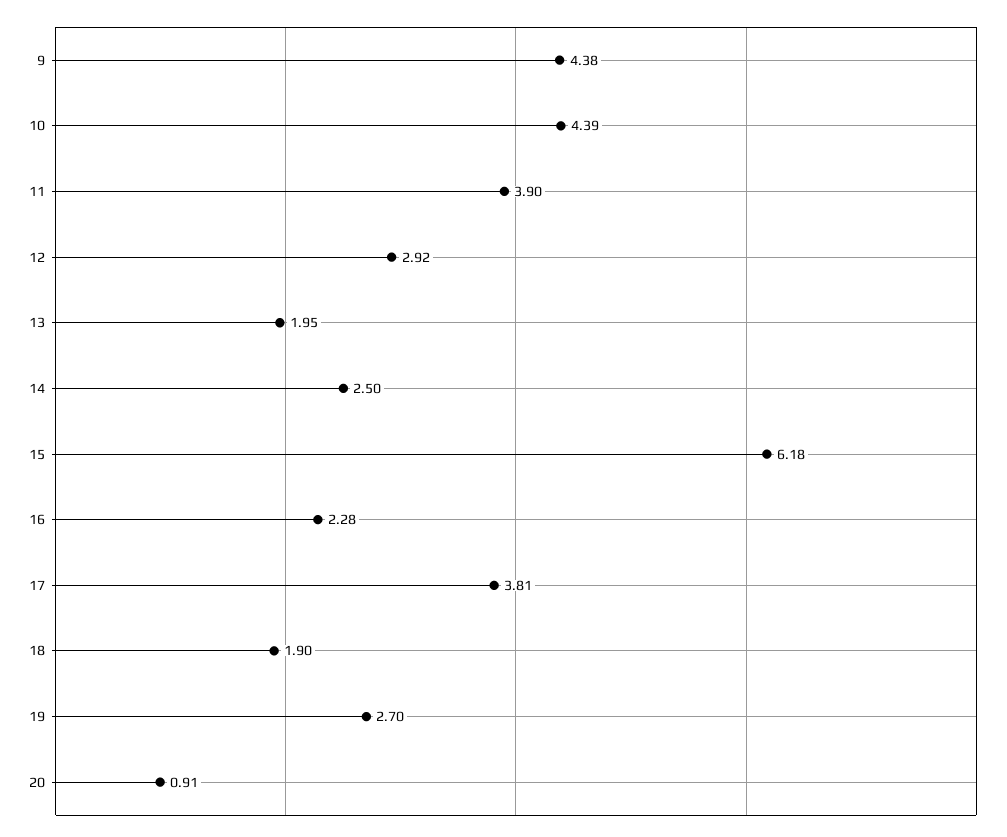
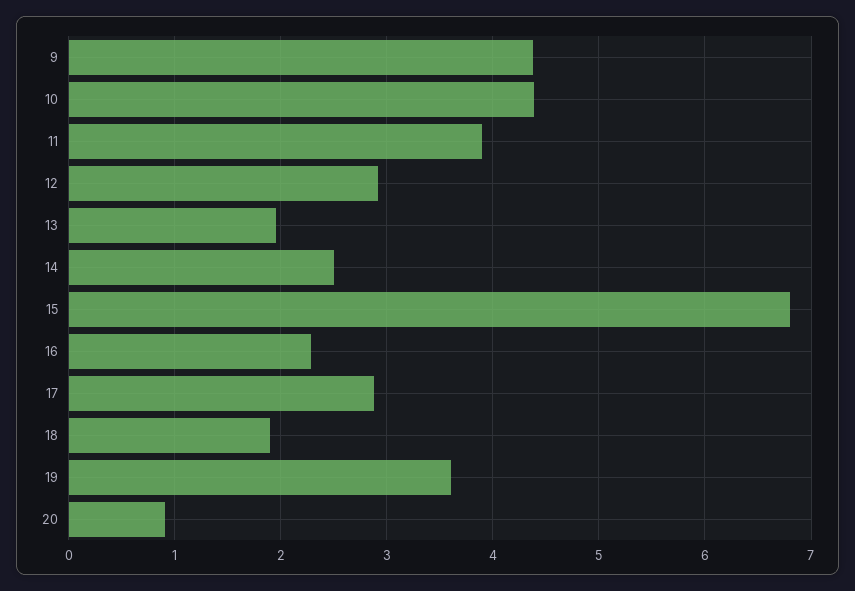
15: 6.18 -> 6.8
17: 3.81 -> 2.9
19: 2.7 -> 3.6

